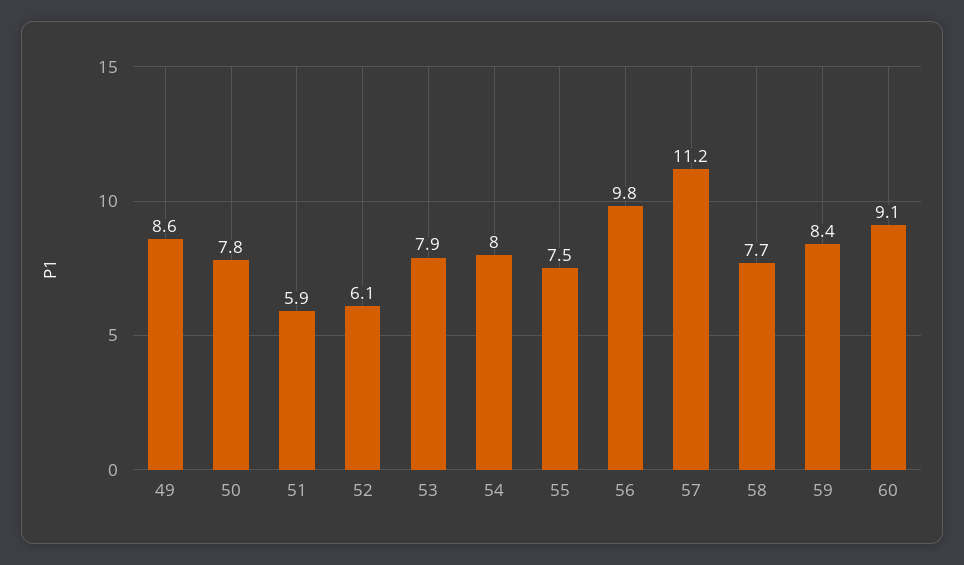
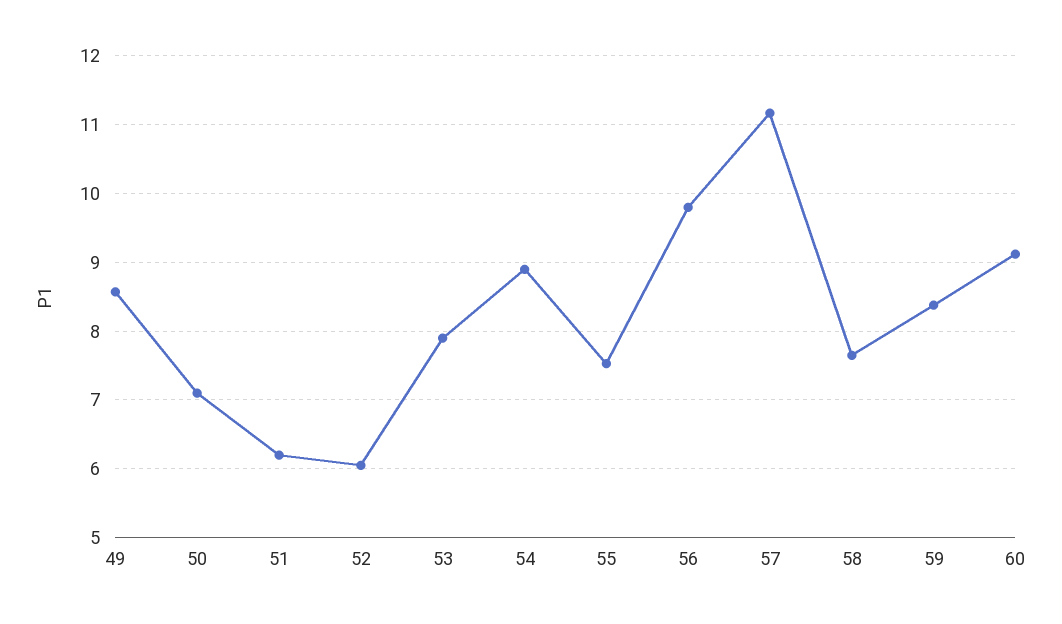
50: 7.8 -> 7.1
51: 5.9 -> 6.2
54: 8 -> 8.9

